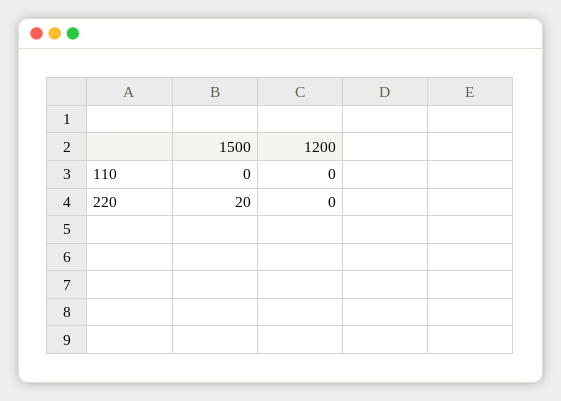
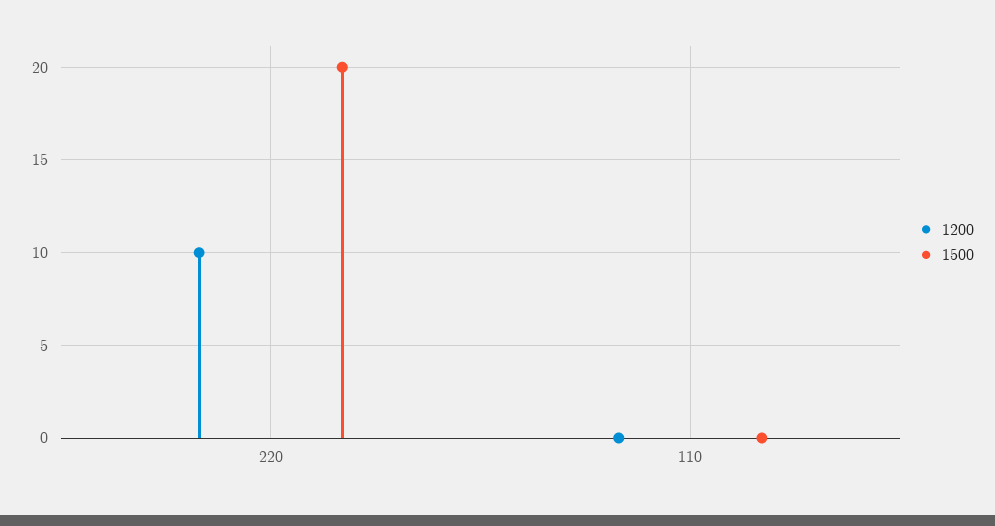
1200, 220: 0 -> 10

